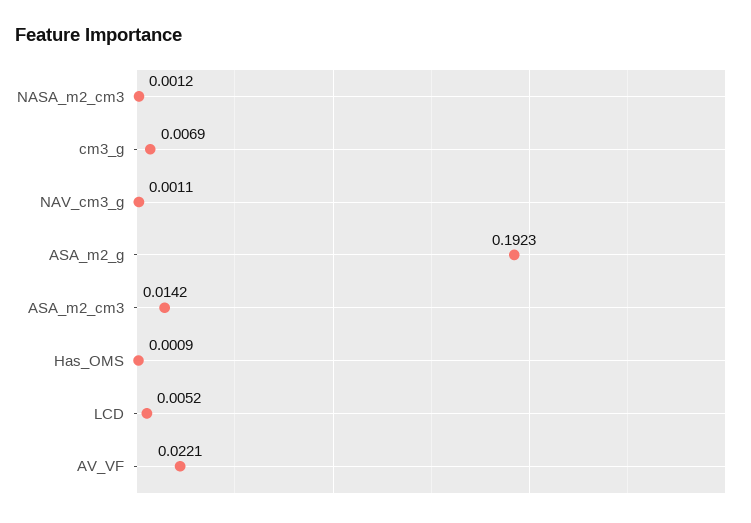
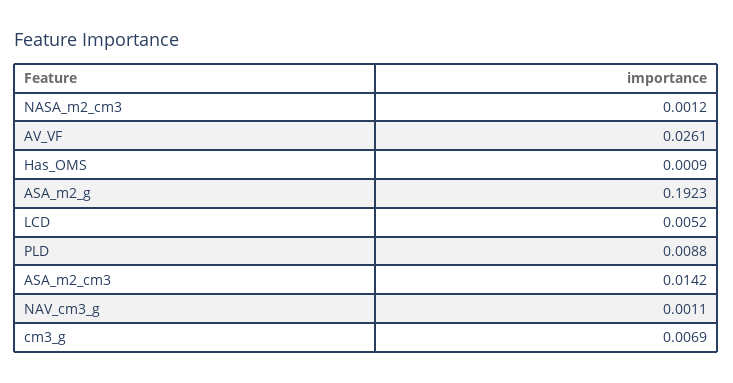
AV_VF: 0.0221 -> 0.0261
PLD: none -> 0.0088

